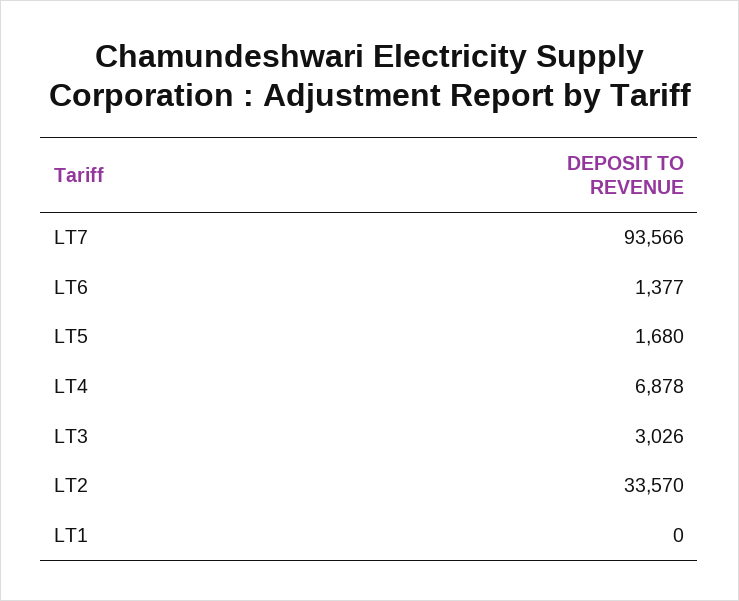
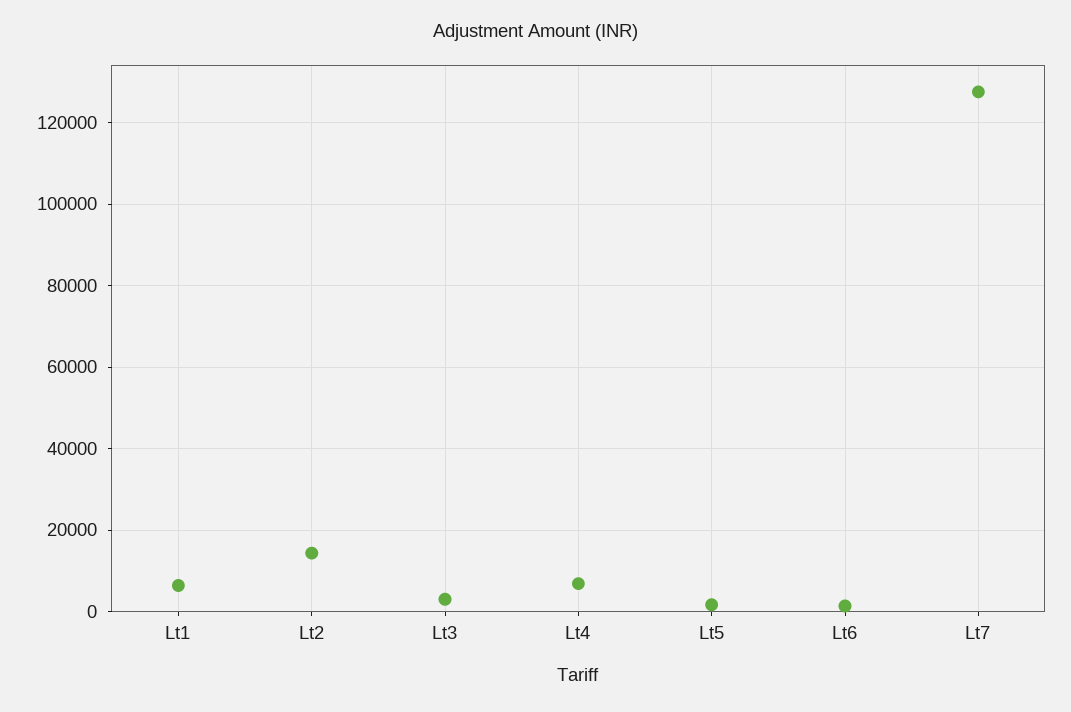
LT7: 93566 -> 128000
LT2: 33570 -> 14000
LT1: 0 -> 6000

